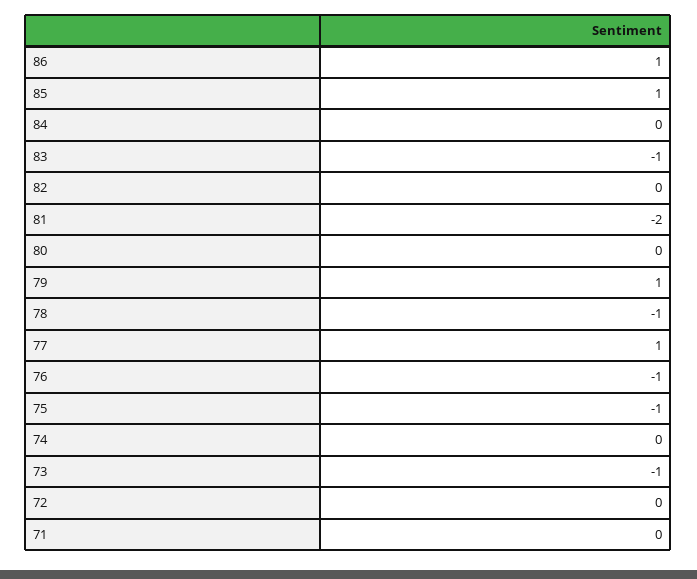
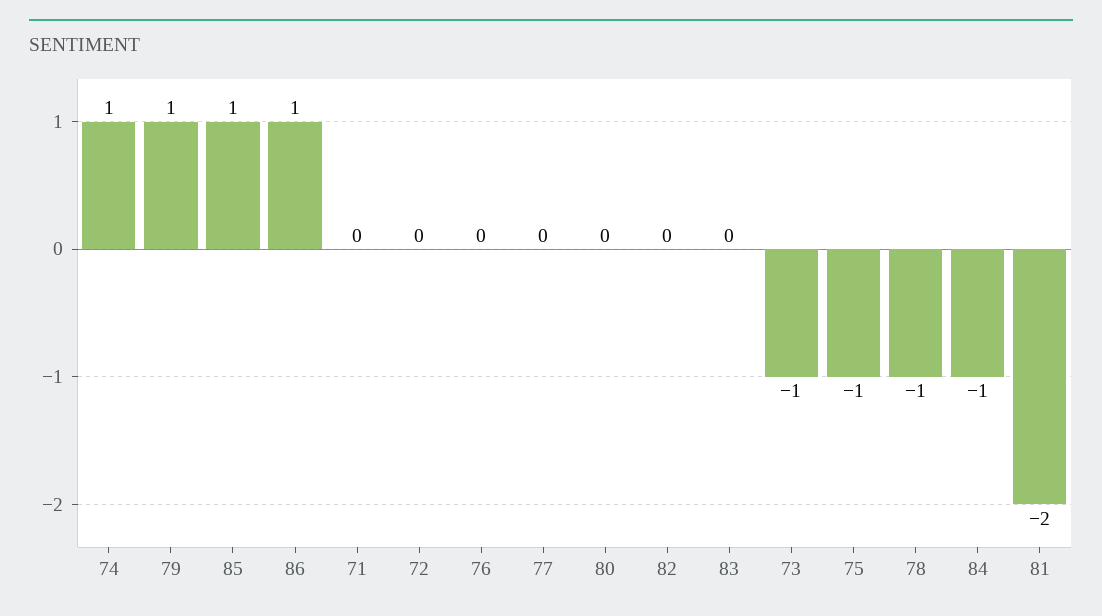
84: 0 -> -1
83: -1 -> 0
77: 1 -> 0
76: -1 -> 0
74: 0 -> 1

